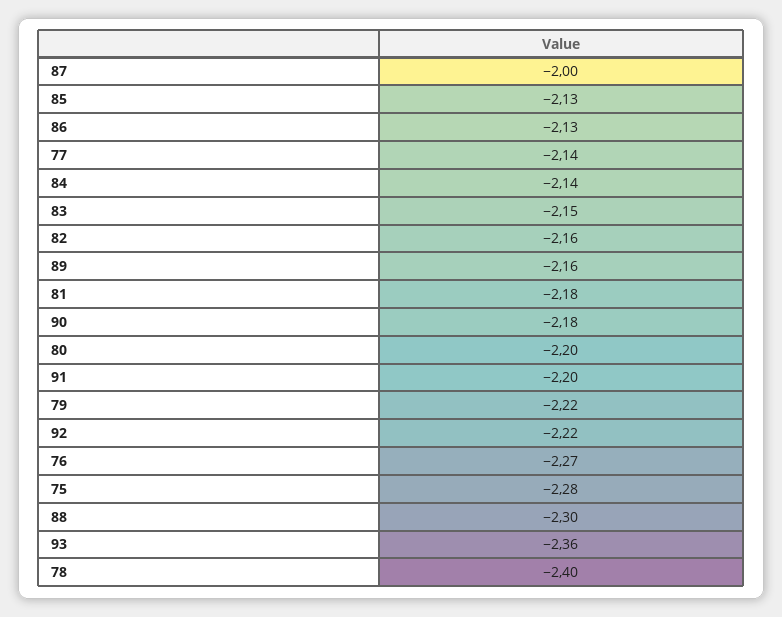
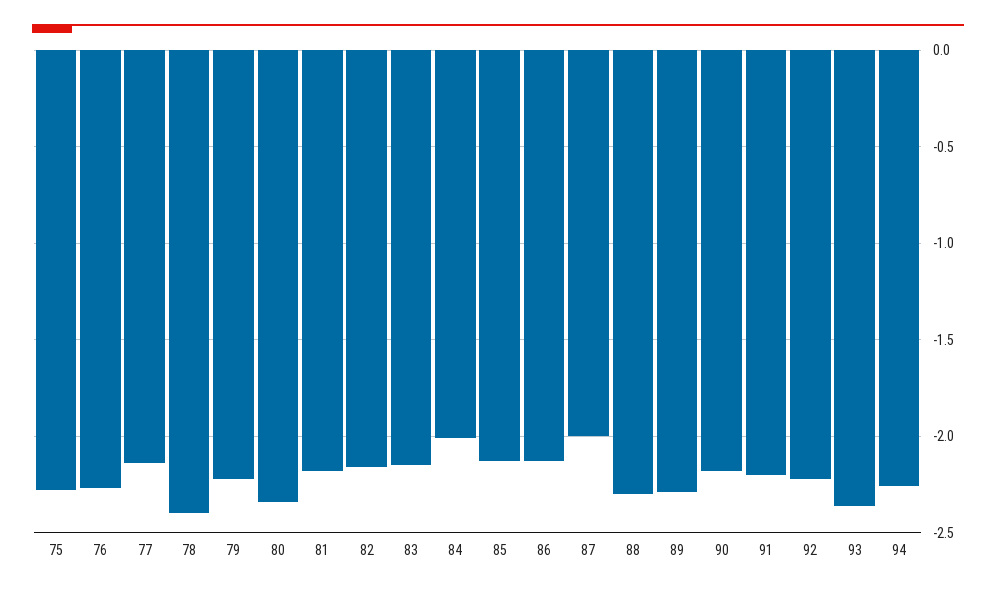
84: -2.14 -> -2
89: -2.16 -> -2.3
80: -2.2 -> -2.35
94: none -> -2.25

